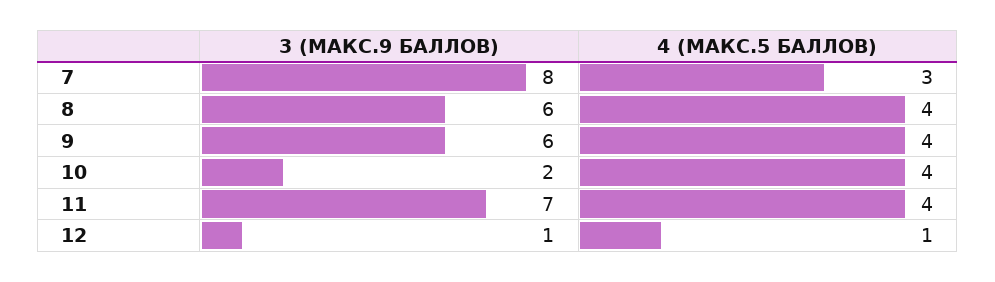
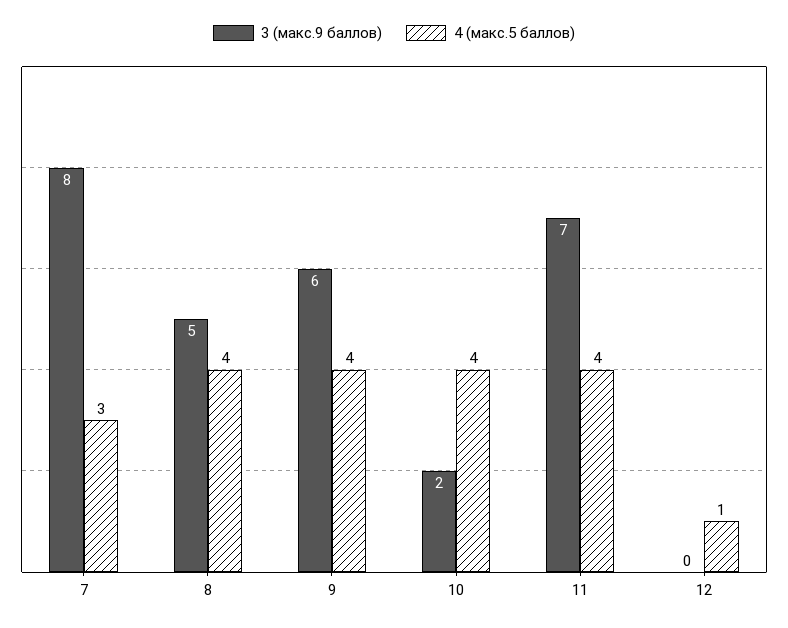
3 (МАКС.9 БАЛЛОВ), 8: 6 -> 5
3 (МАКС.9 БАЛЛОВ), 12: 1 -> 0

